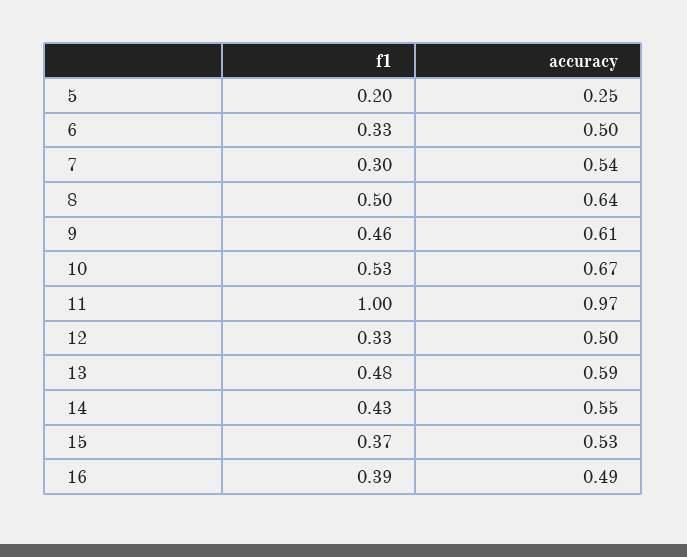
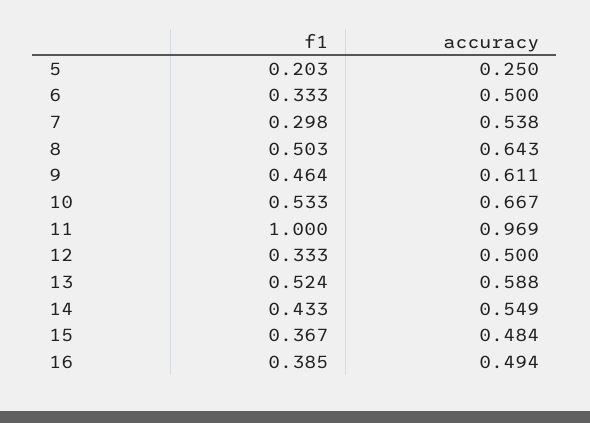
f1, 13: 0.48 -> 0.524
accuracy, 15: 0.53 -> 0.484

